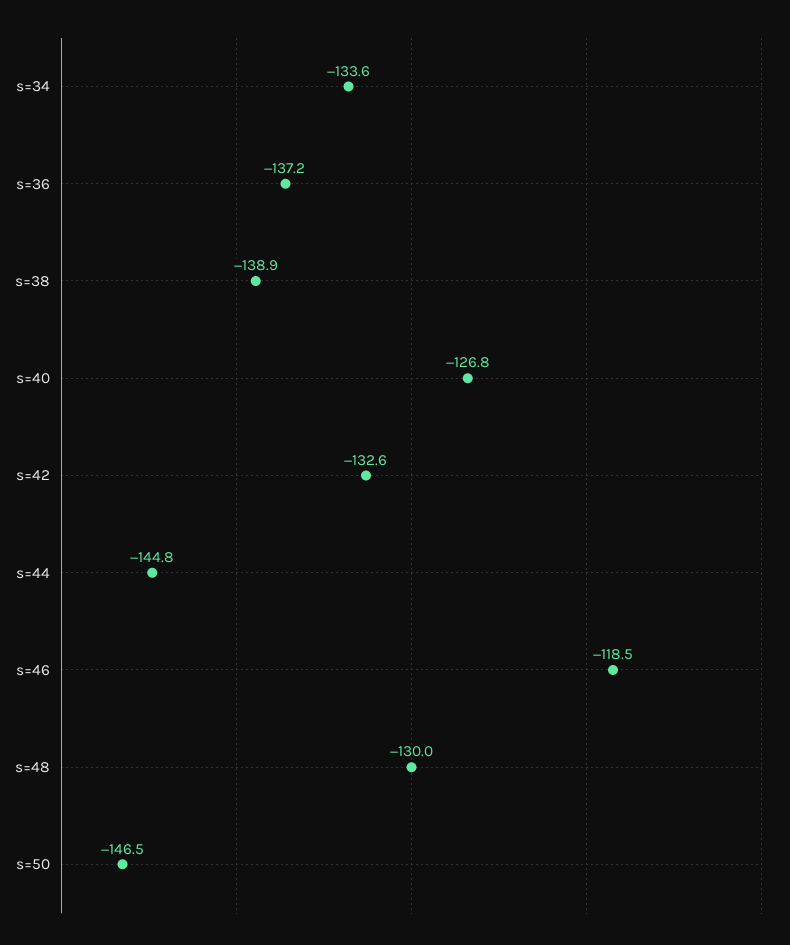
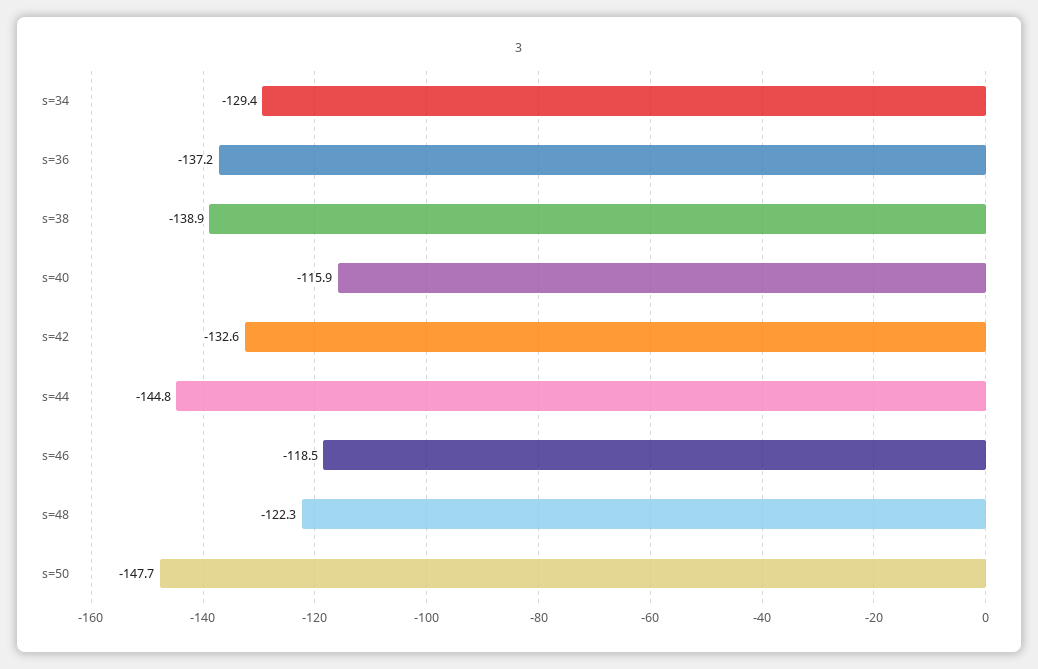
s=34: -133.6 -> -129.4
s=40: -126.8 -> -115.9
s=48: -130 -> -122.3
s=50: -146.5 -> -147.7

